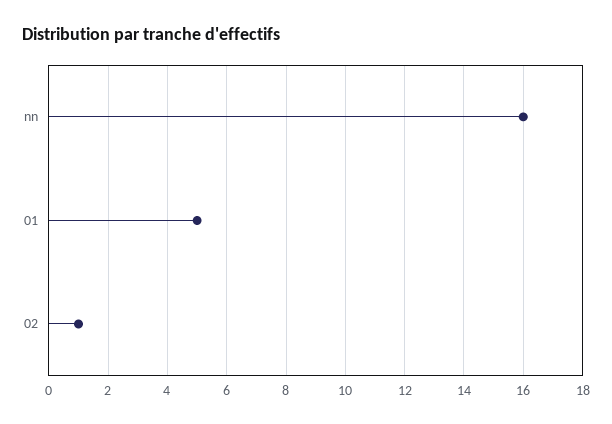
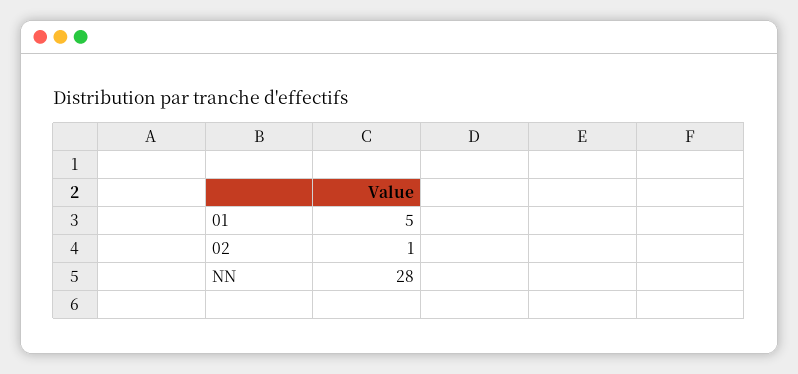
nn: 16 -> 28

